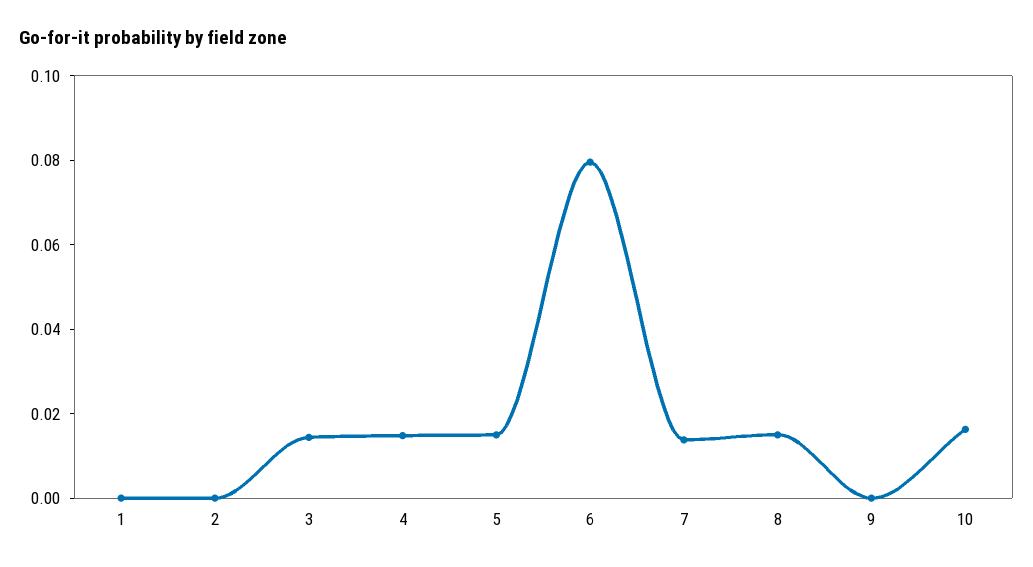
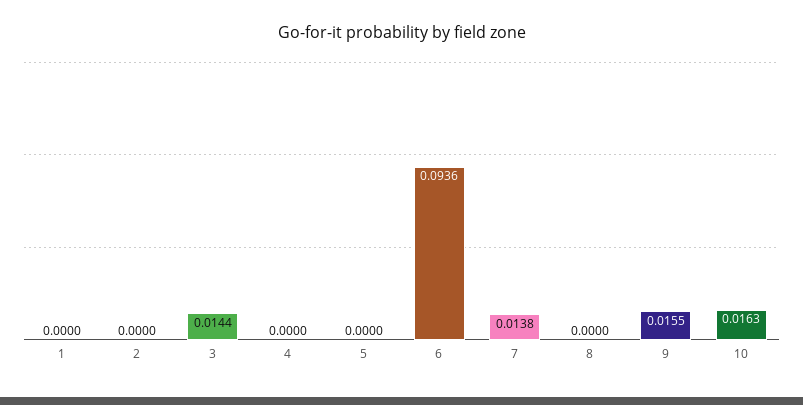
4: 0.015 -> 0
5: 0.015 -> 0
6: 0.08 -> 0.0936
8: 0.015 -> 0
9: 0 -> 0.0155

